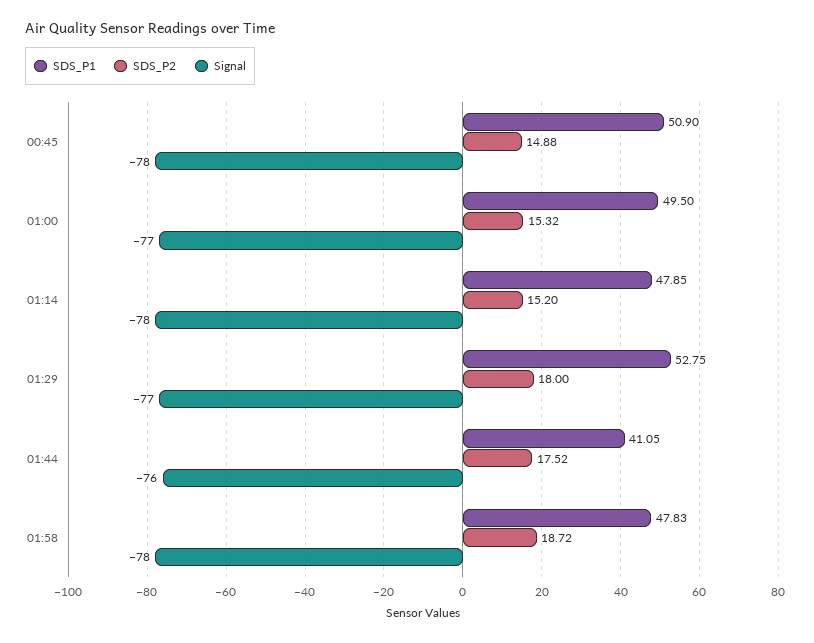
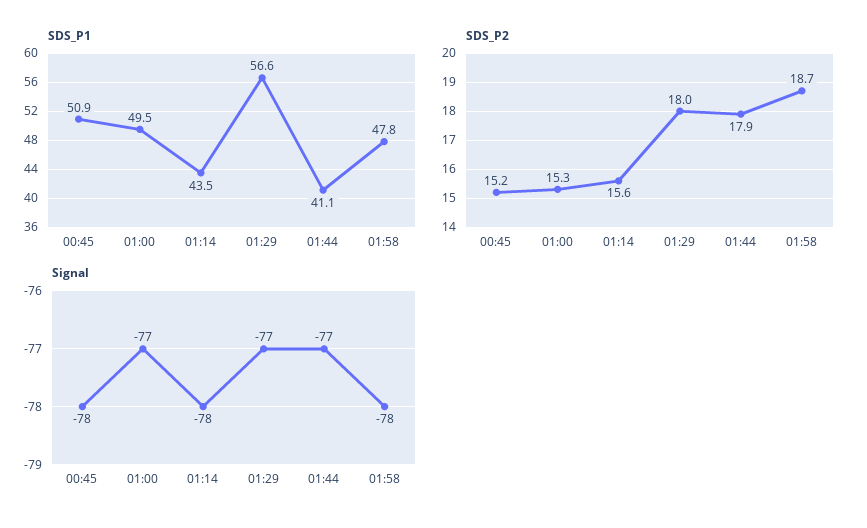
SDS_P2, 00:45: 14.88 -> 15.2
SDS_P1, 01:14: 47.85 -> 43.5
SDS_P2, 01:14: 15.2 -> 15.6
SDS_P1, 01:29: 52.75 -> 56.6
SDS_P2, 01:44: 17.52 -> 17.9
Signal, 01:44: -76 -> -77

